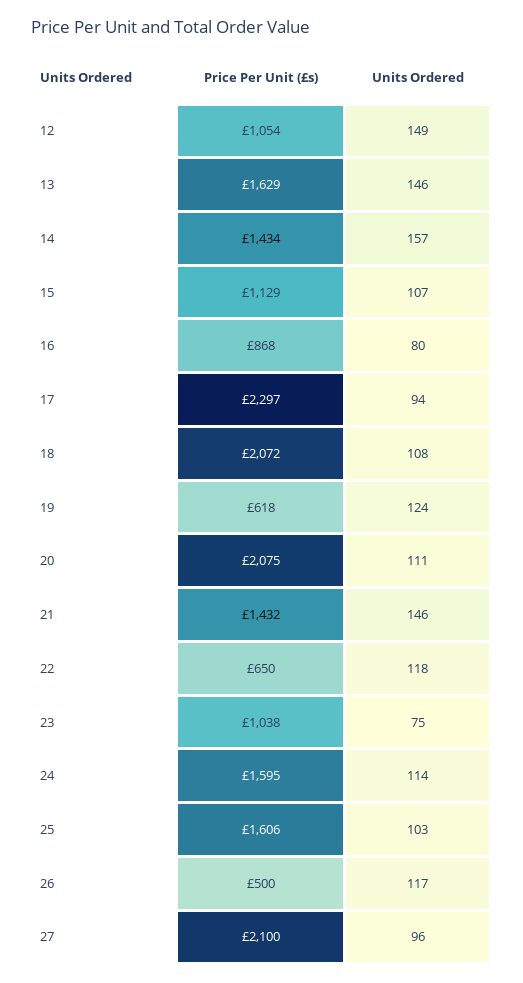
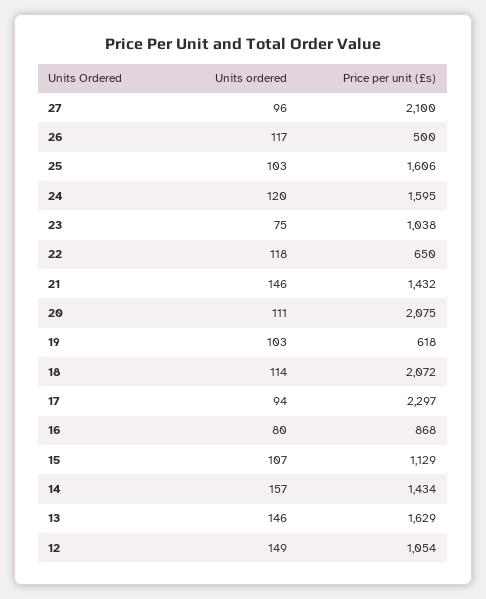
Units Ordered, 18: 108 -> 114
Units Ordered, 19: 124 -> 103
Units Ordered, 24: 114 -> 120

